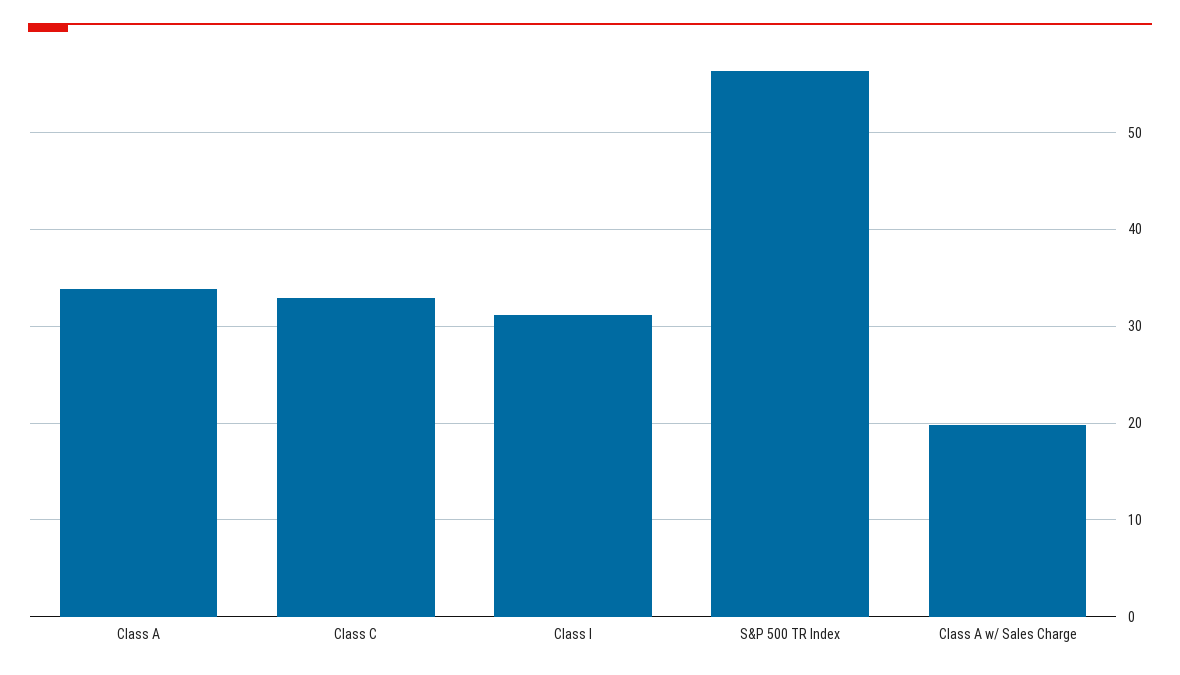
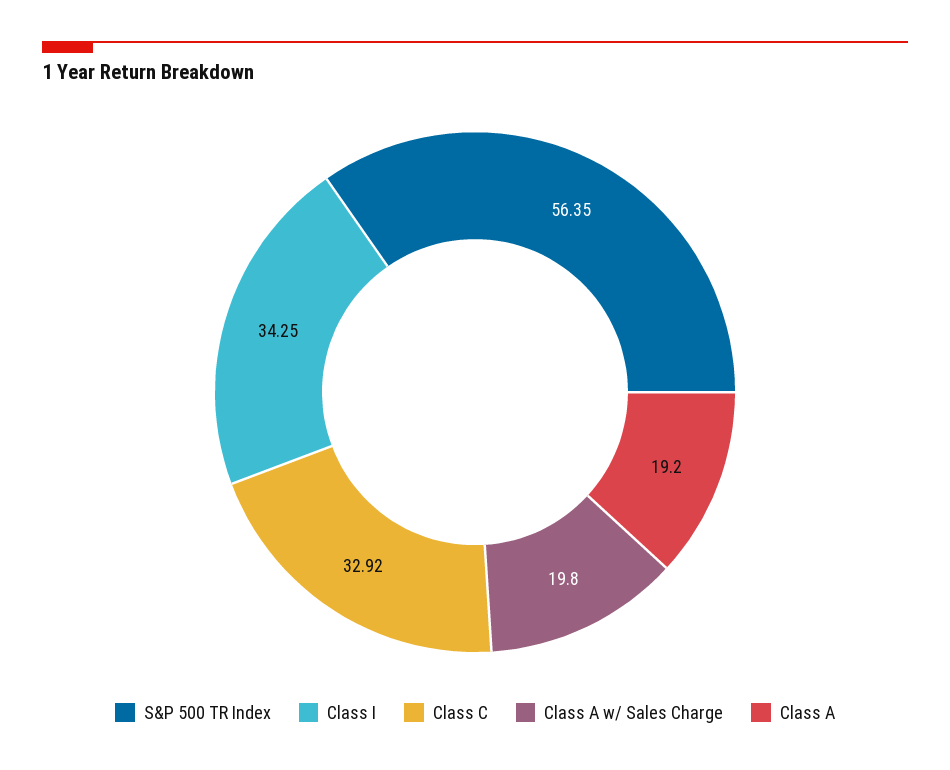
Class A: 34 -> 19.2
Class I: 31 -> 34.25

